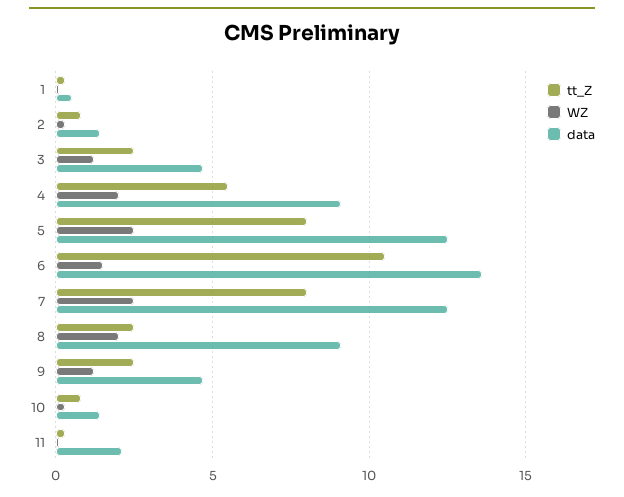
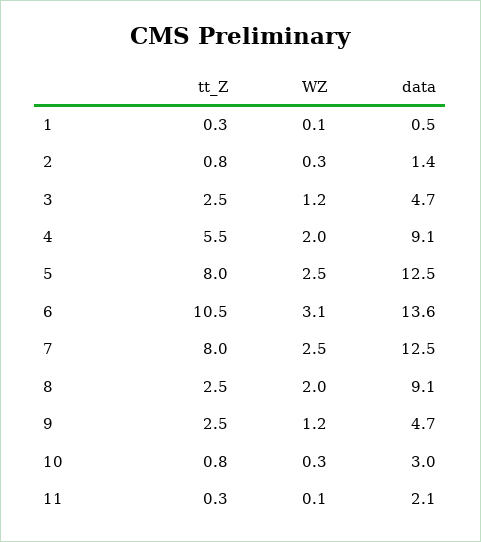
WZ, 6: 1.5 -> 3.1
data, 10: 1.5 -> 3

